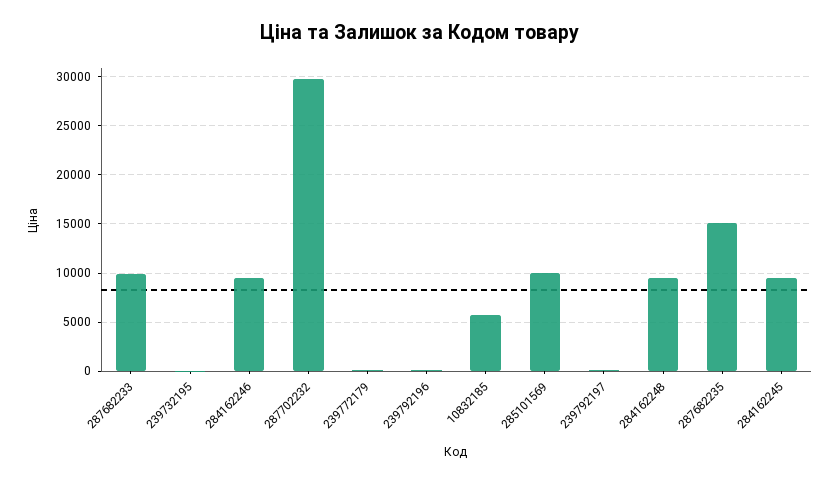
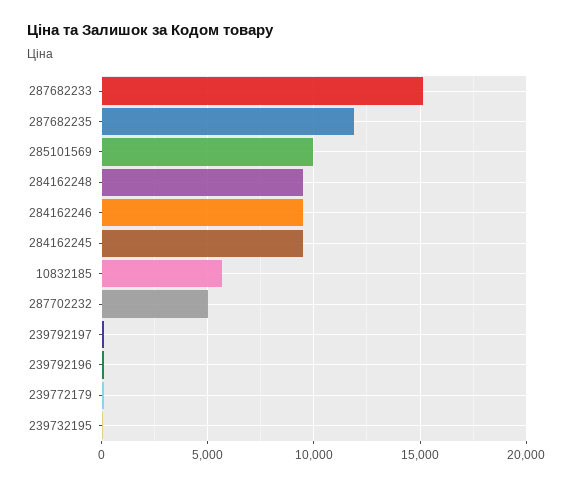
287682233: 10000 -> 15000
287702232: 30000 -> 5000
287682235: 15000 -> 12000

